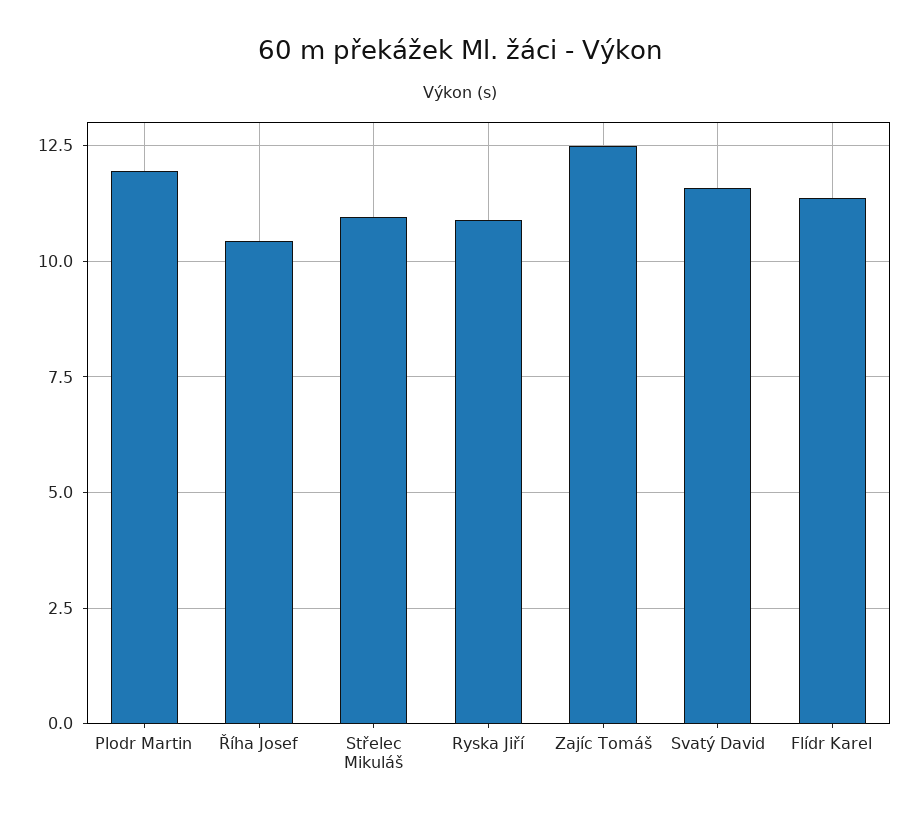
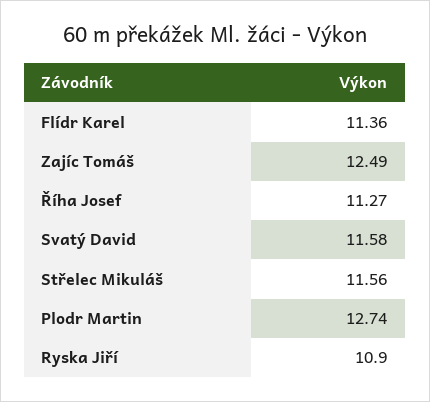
Plodr Martin: 12 -> 12.74
Říha Josef: 10.5 -> 11.27
Střelec Mikuláš: 11 -> 11.56

